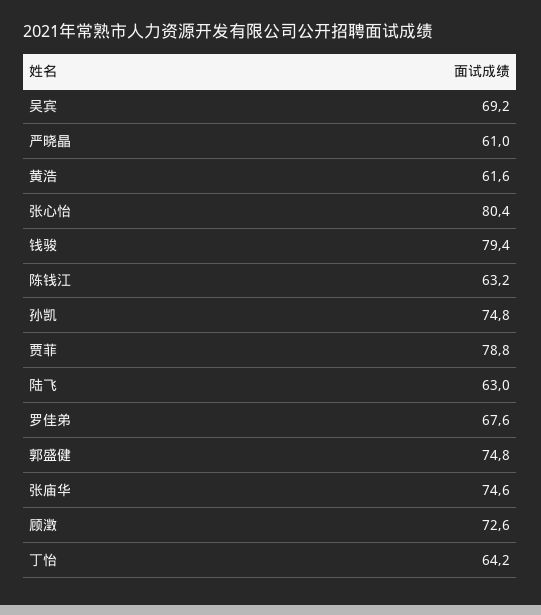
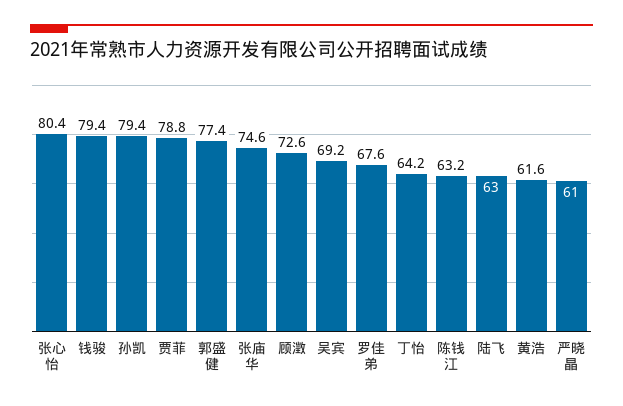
孙凯: 74.8 -> 79.4
郭盛健: 74.8 -> 77.4

